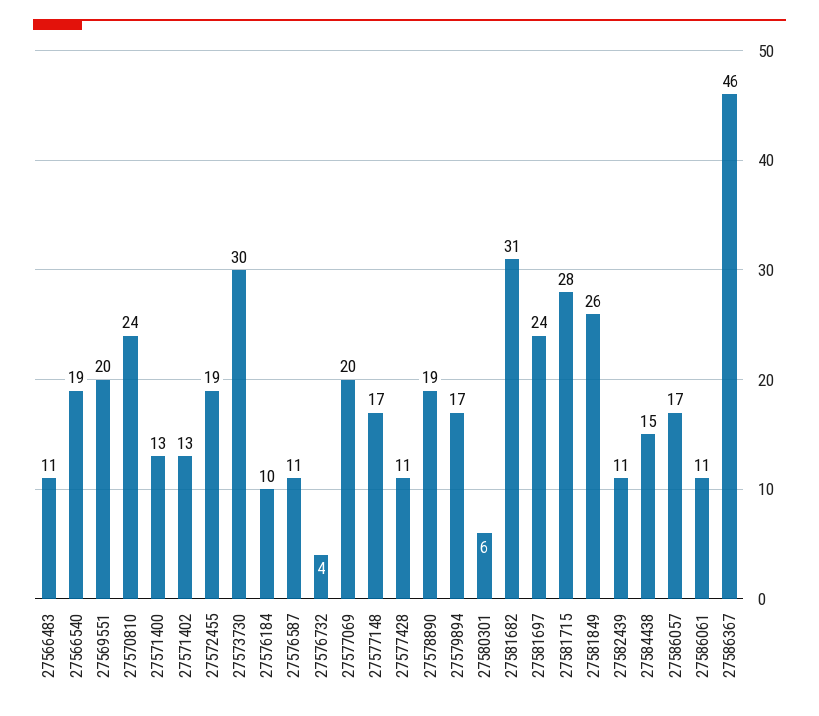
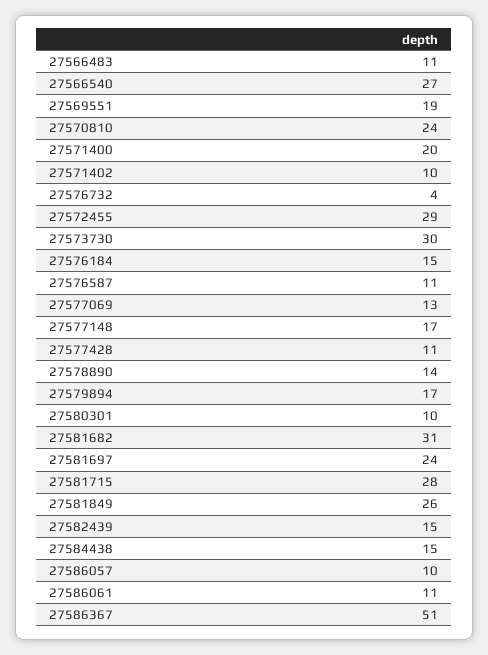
27566540: 19 -> 27
27569551: 20 -> 19
27571400: 13 -> 20
27571402: 13 -> 10
27572455: 19 -> 29
27576184: 10 -> 15
27577069: 20 -> 13
27578890: 19 -> 14
27580301: 6 -> 10
27582439: 11 -> 15
27586057: 17 -> 10
27586367: 46 -> 51

